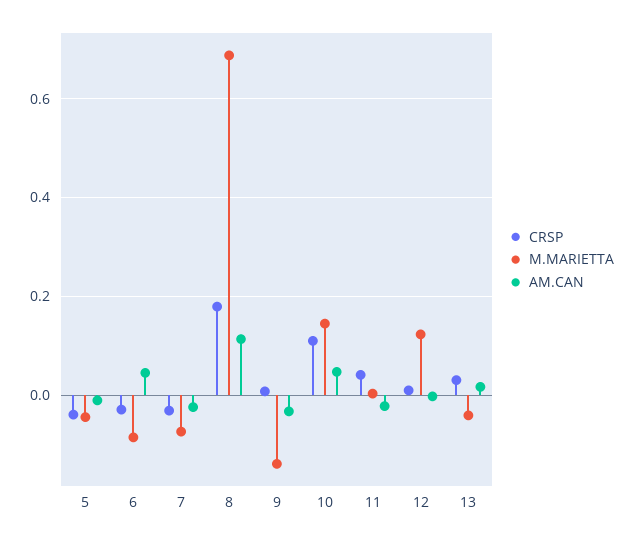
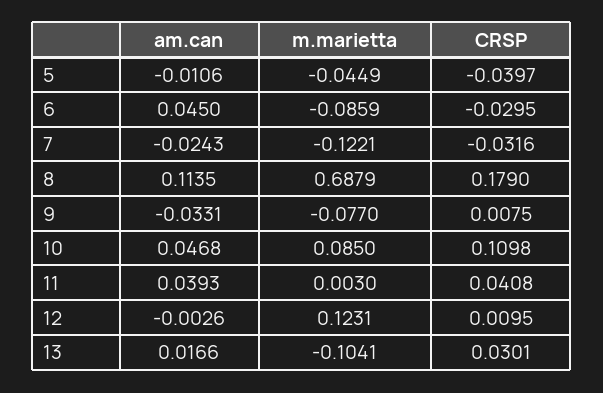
M.MARIETTA, 7: -0.08 -> -0.1221
M.MARIETTA, 9: -0.14 -> -0.077
M.MARIETTA, 10: 0.14 -> 0.085
AM.CAN, 11: -0.02 -> 0.0393
M.MARIETTA, 13: -0.04 -> -0.1041

